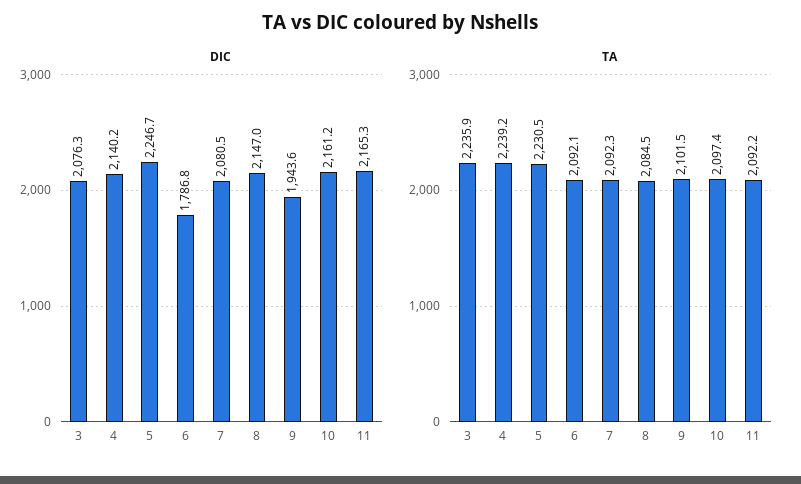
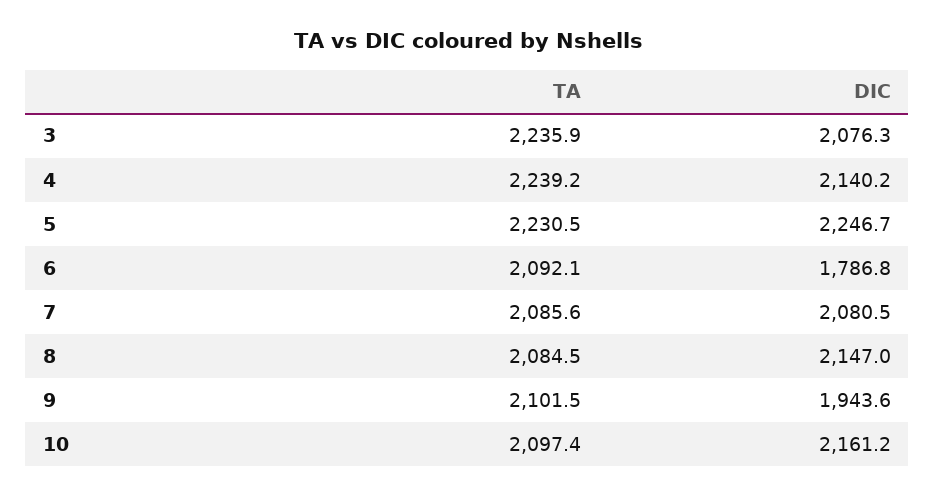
DIC, 11: 2165.3 -> none
TA, 7: 2092.3 -> 2085.6
TA, 11: 2092.2 -> none

